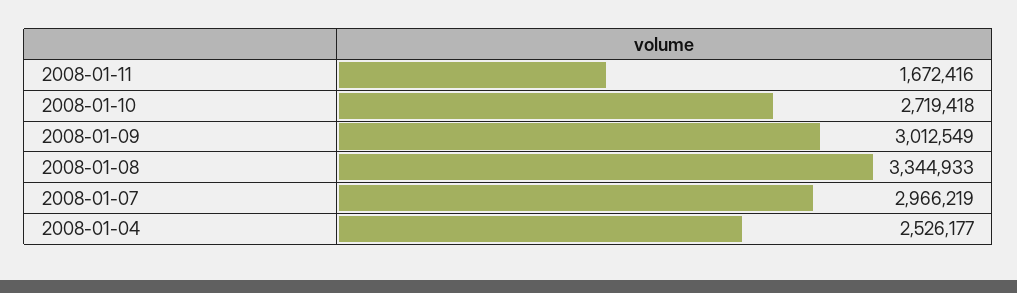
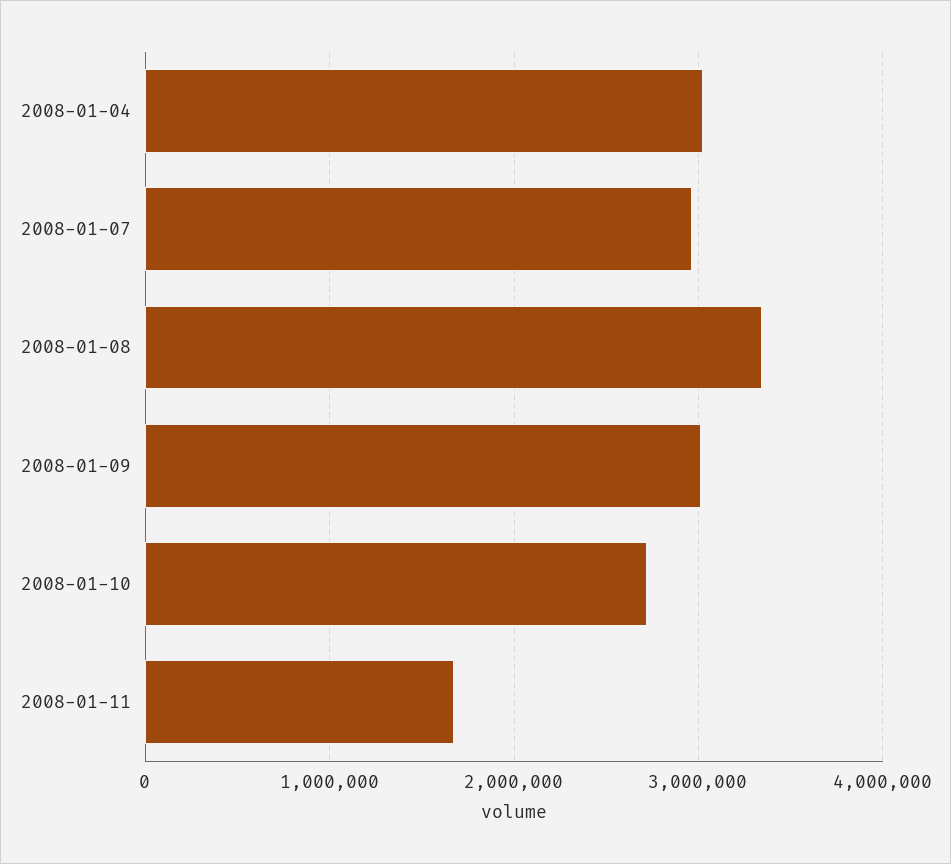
2008-01-04: 2526177 -> 3000000

